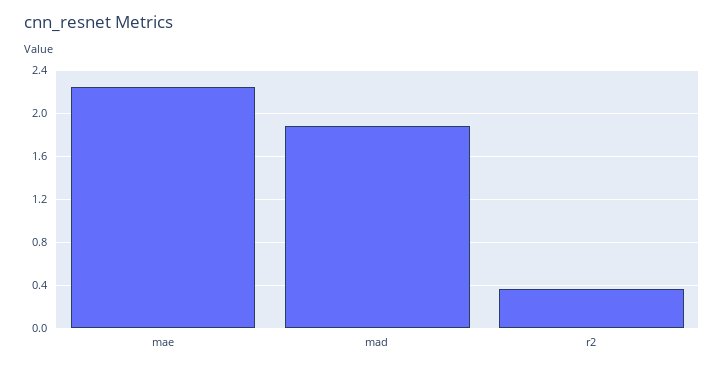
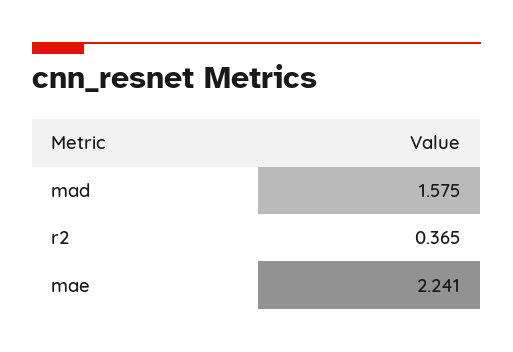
mad: 1.9 -> 1.575

